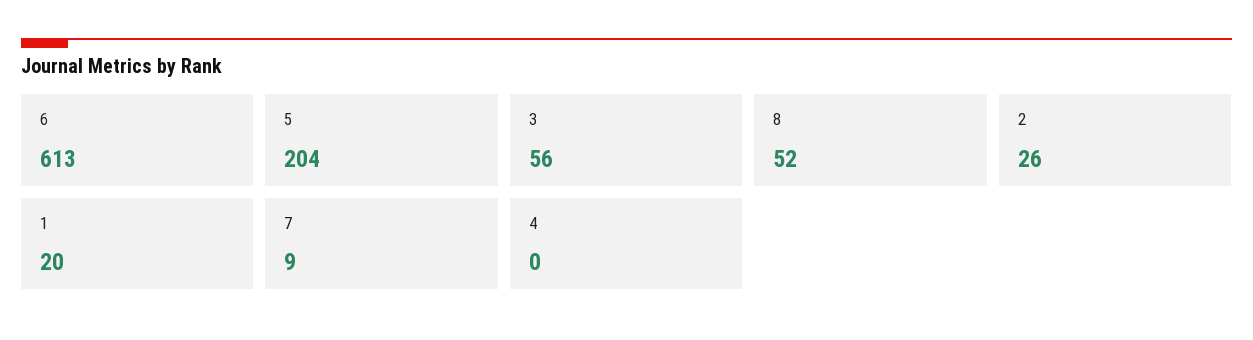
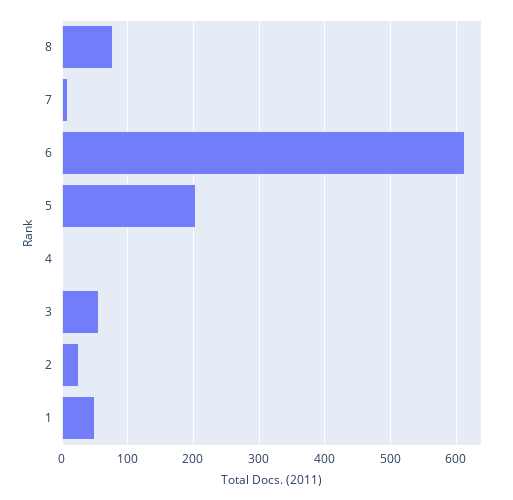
8: 52 -> 80
1: 20 -> 50

